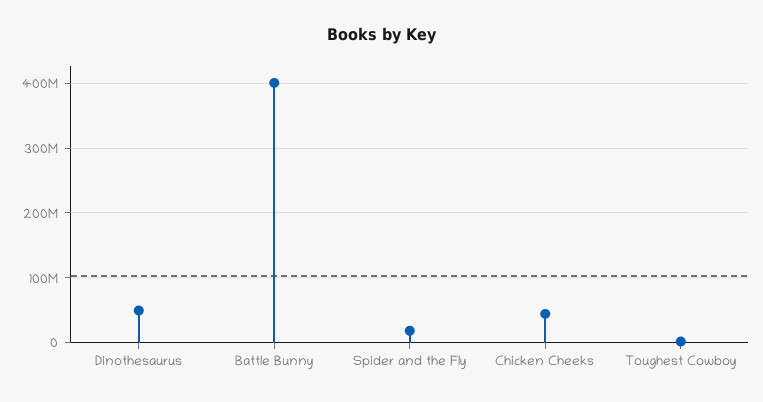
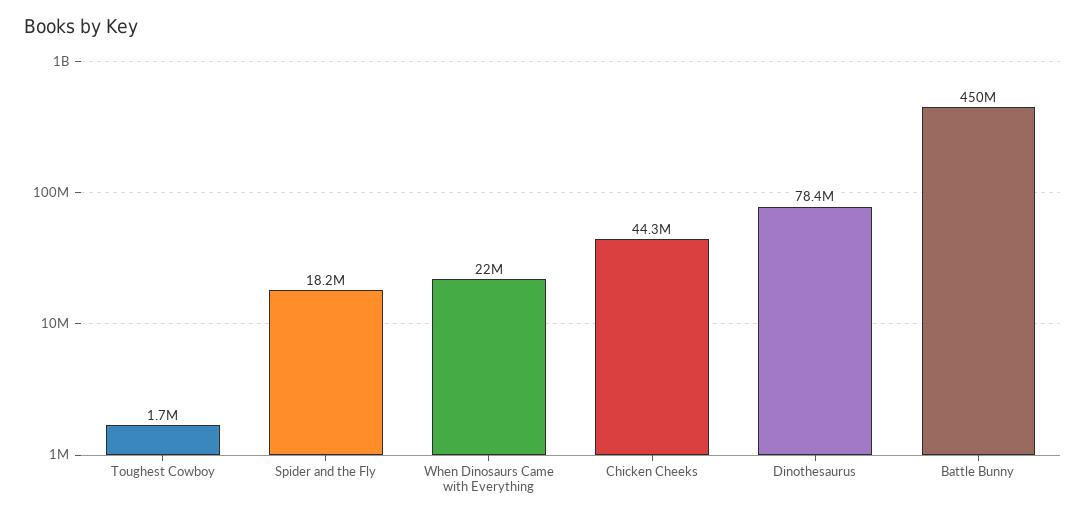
Dinothesaurus: 50000000 -> 78400000
Battle Bunny: 400000000 -> 450000000
When Dinosaurs Came with Everything: none -> 22000000

